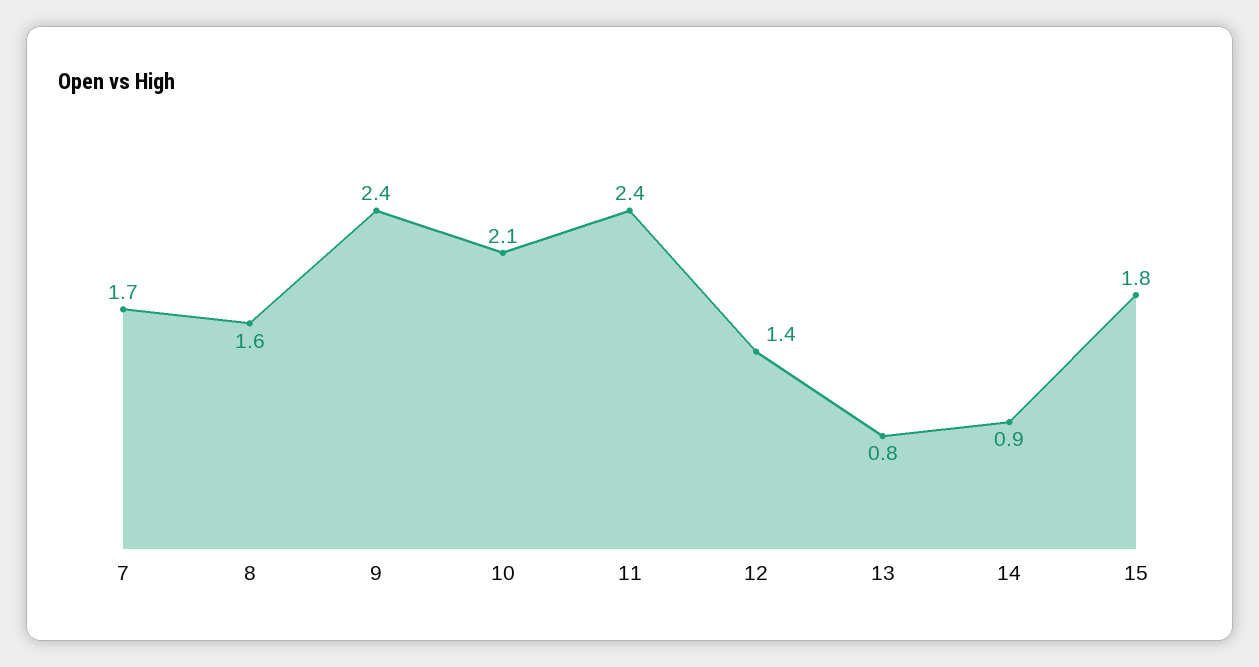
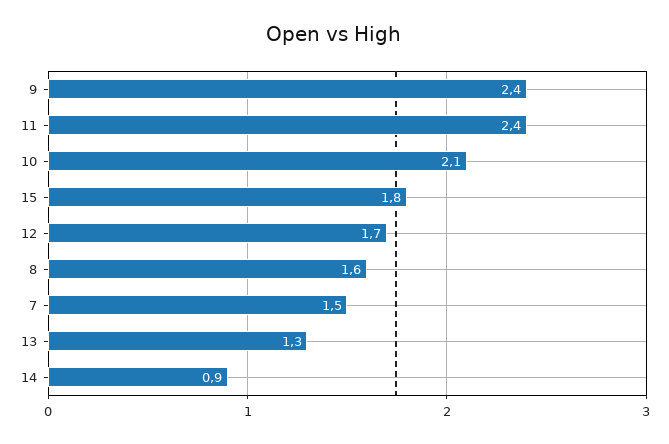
7: 1.7 -> 1.5
12: 1.4 -> 1.7
13: 0.8 -> 1.3

